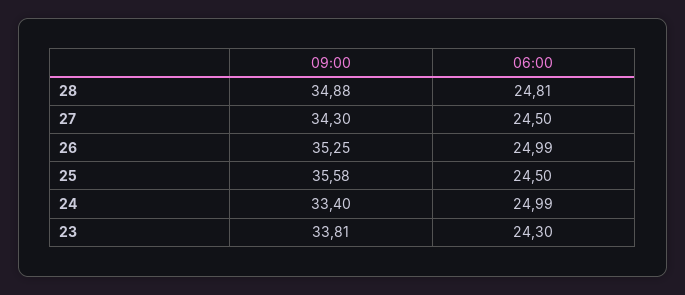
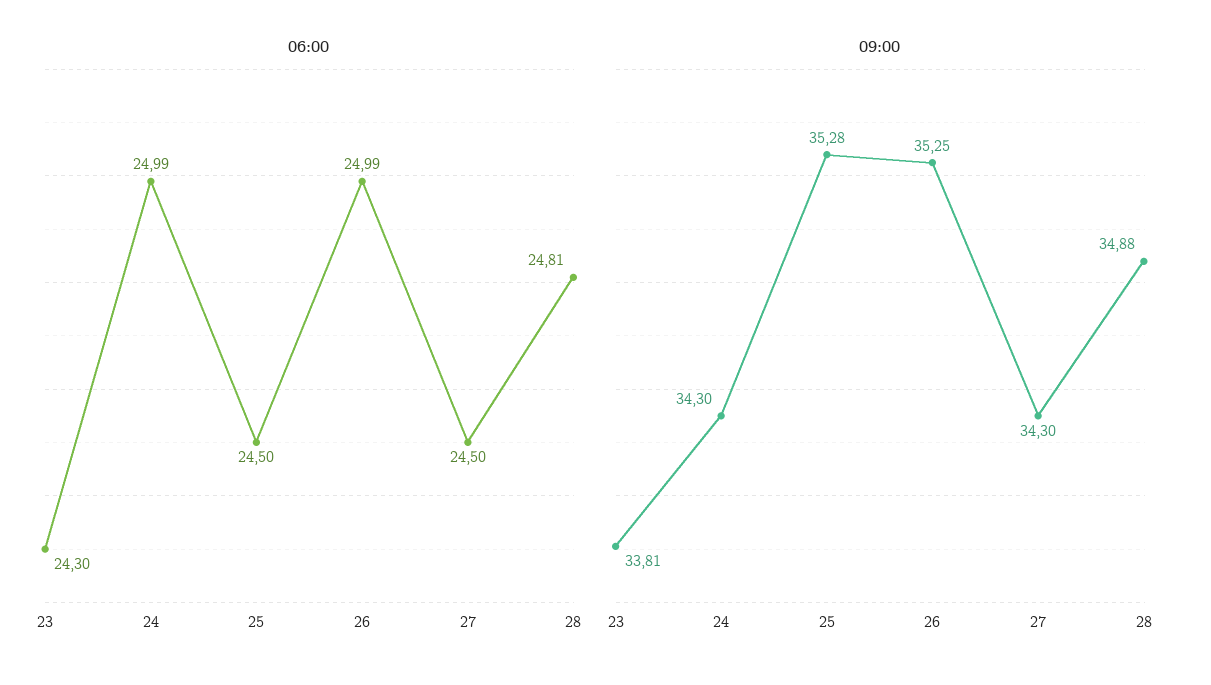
09:00, 25: 35.58 -> 35.28
09:00, 24: 33.4 -> 34.3

